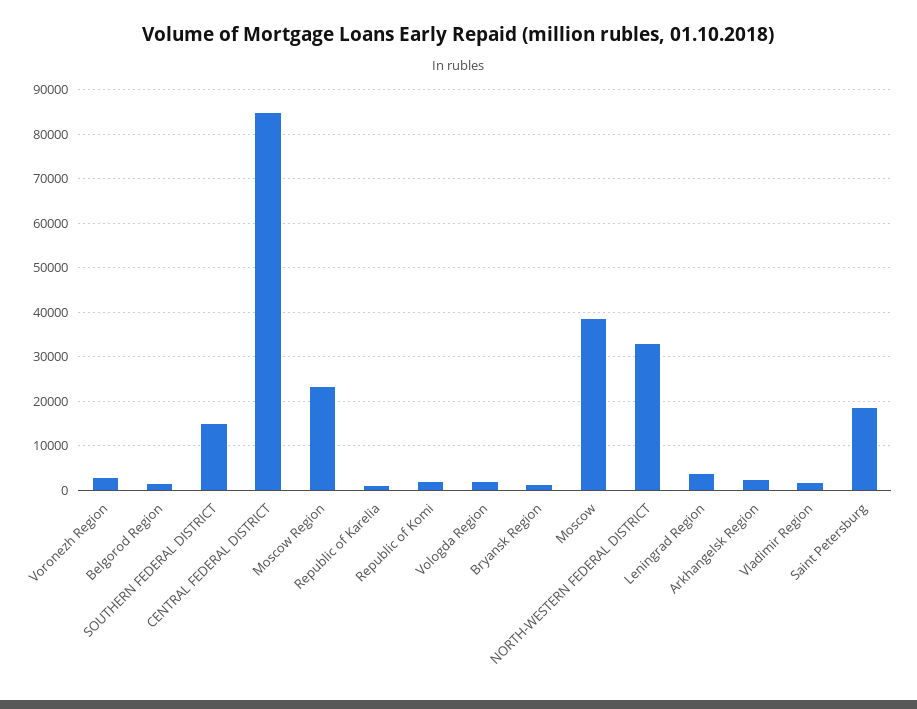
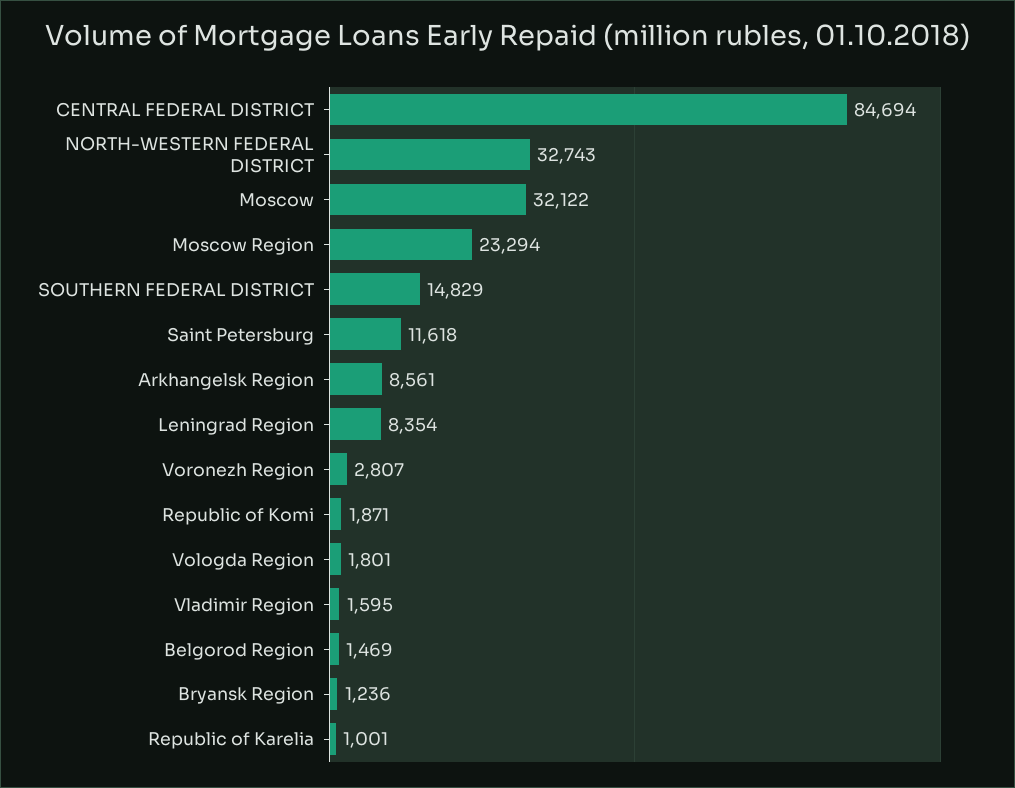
Moscow: 38000 -> 32122
Leningrad Region: 4000 -> 8354
Arkhangelsk Region: 2000 -> 8561
Saint Petersburg: 18000 -> 11618

